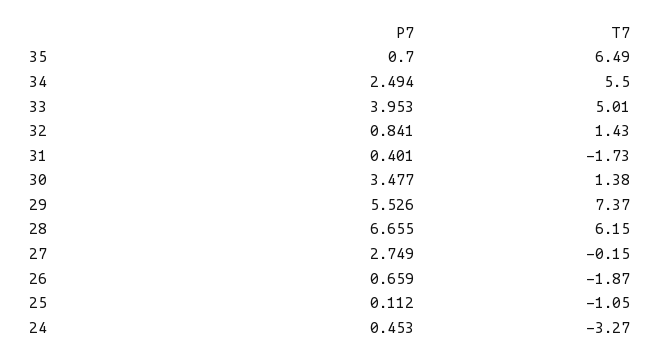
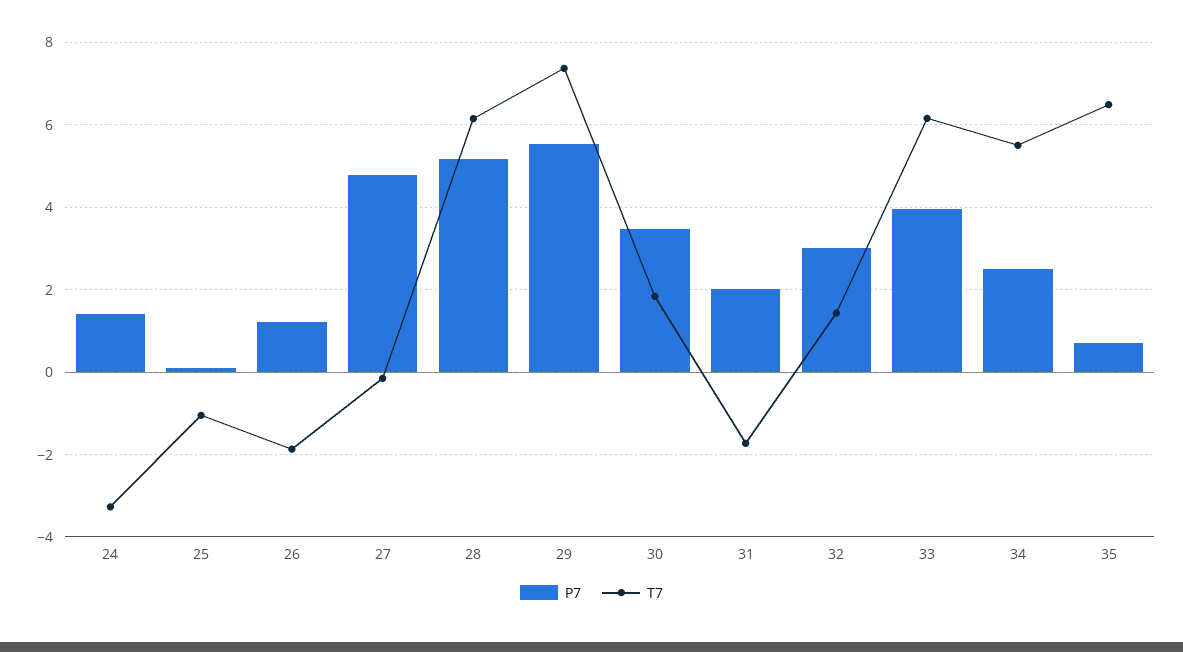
T7, 33: 5.01 -> 6.2
P7, 32: 0.841 -> 3
P7, 31: 0.401 -> 2
T7, 30: 1.38 -> 1.8
P7, 28: 6.655 -> 5.2
P7, 27: 2.749 -> 4.8
P7, 26: 0.659 -> 1.2
P7, 24: 0.453 -> 1.4

